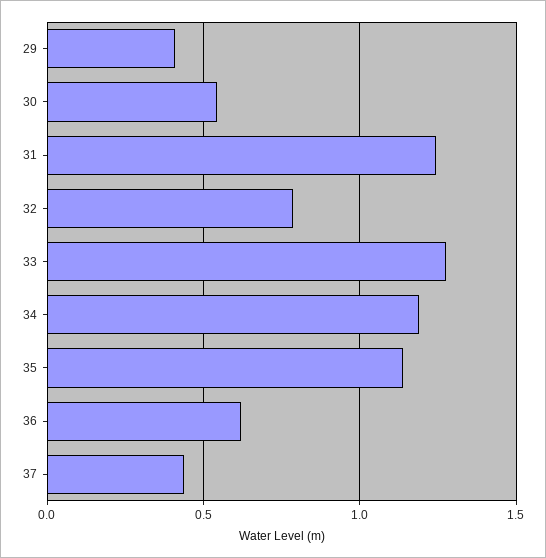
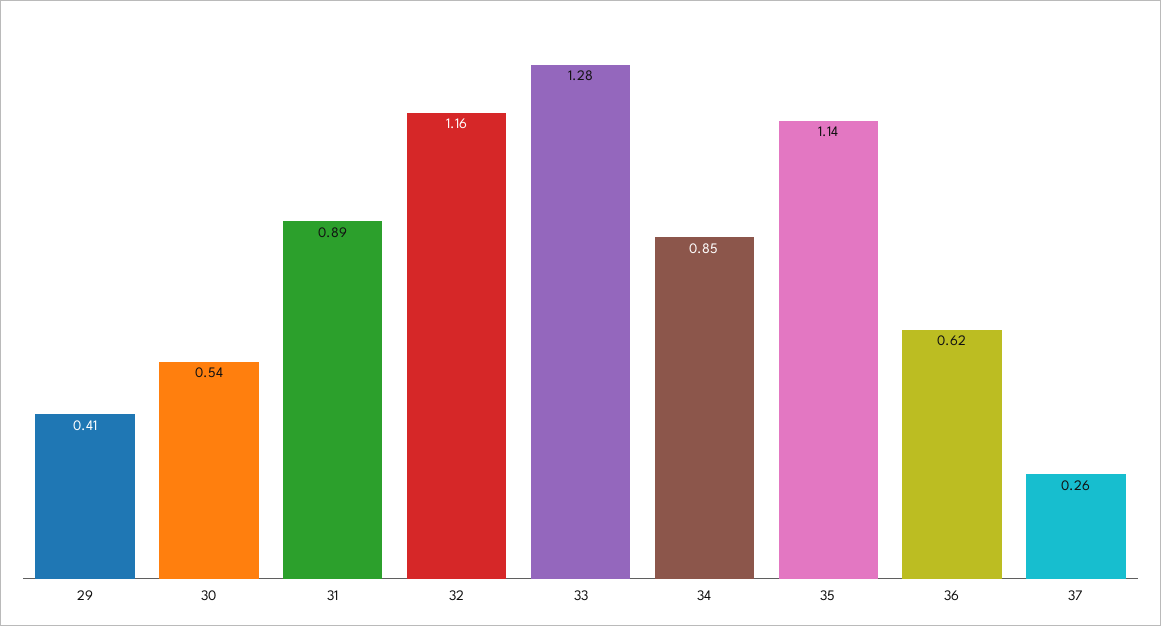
31: 1.25 -> 0.89
32: 0.8 -> 1.16
34: 1.2 -> 0.85
37: 0.45 -> 0.26

